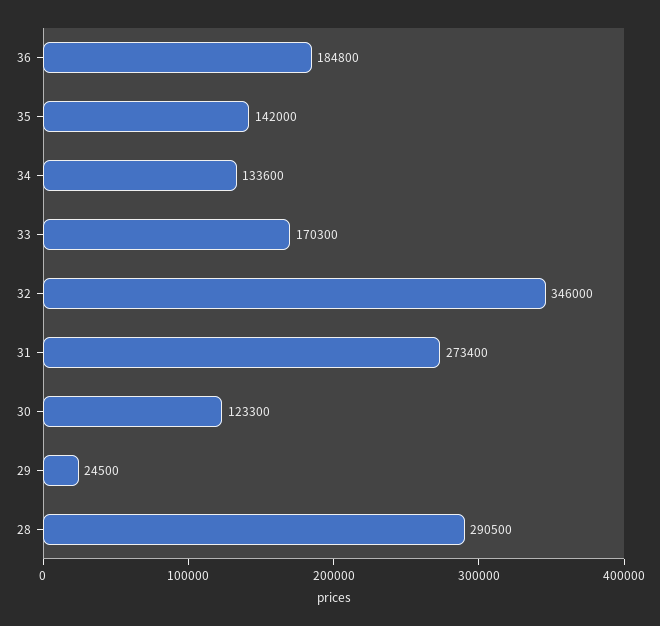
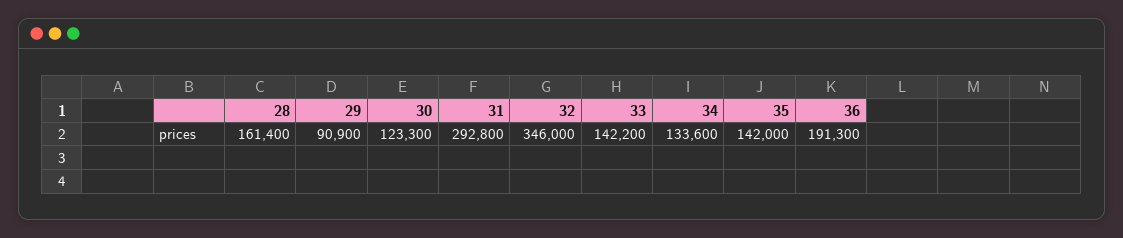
36: 184800 -> 191300
33: 170300 -> 142200
31: 273400 -> 292800
29: 24500 -> 90900
28: 290500 -> 161400

